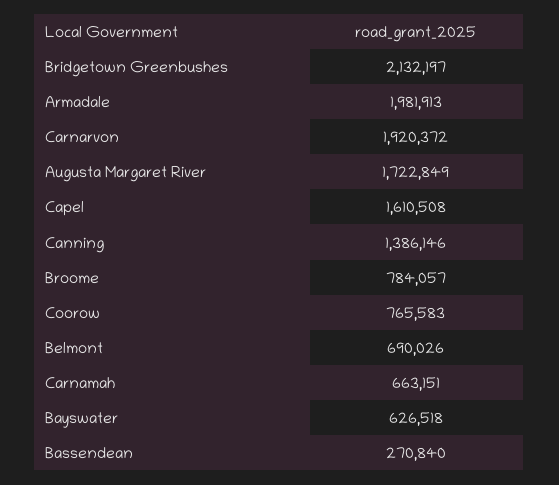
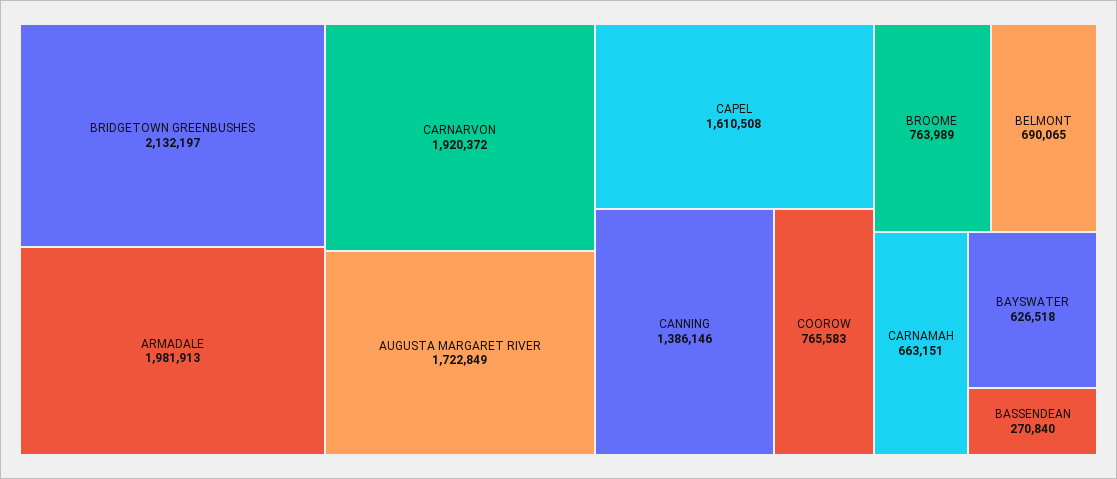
Broome: 784057 -> 763989
Belmont: 690026 -> 690065

